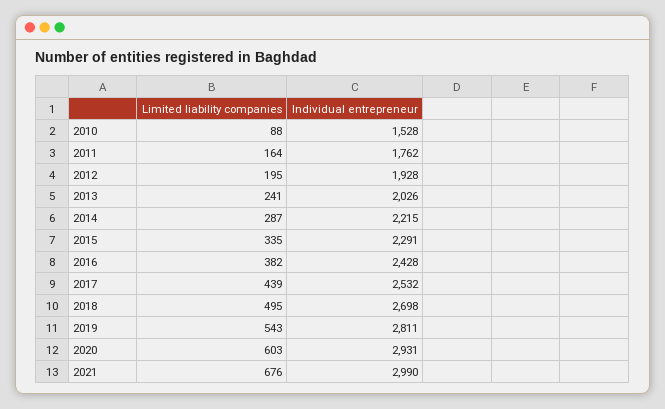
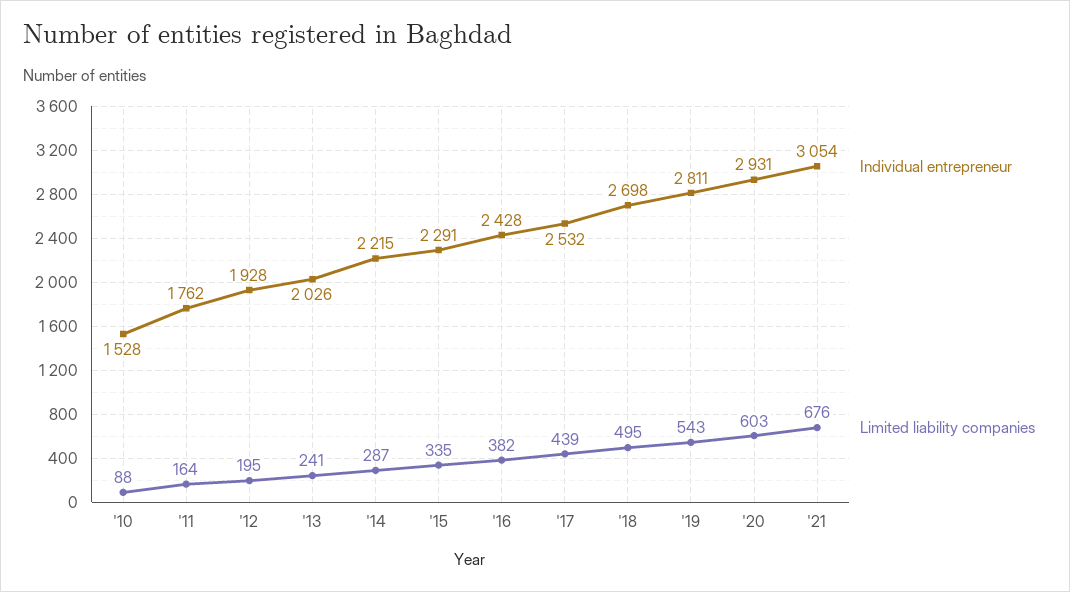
Individual entrepreneur, 2021: 2990 -> 3054

